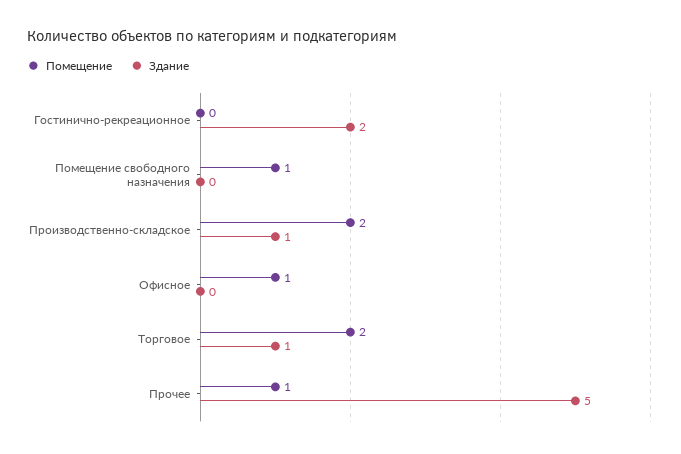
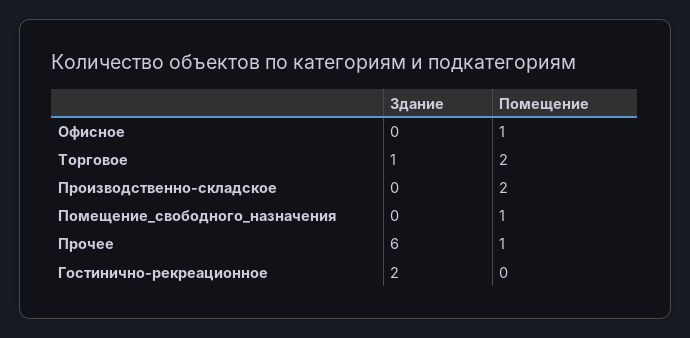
Здание, Производственно-складское: 1 -> 0
Здание, Прочее: 5 -> 6

